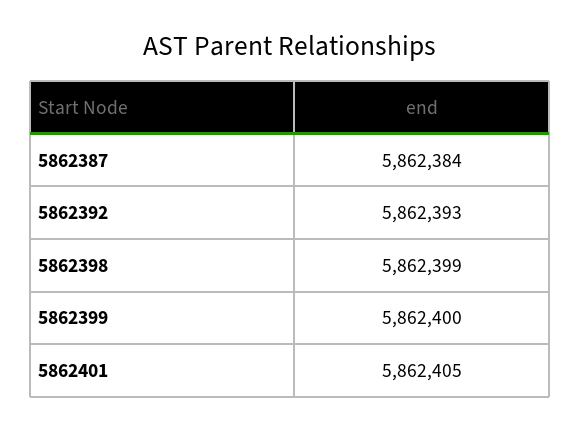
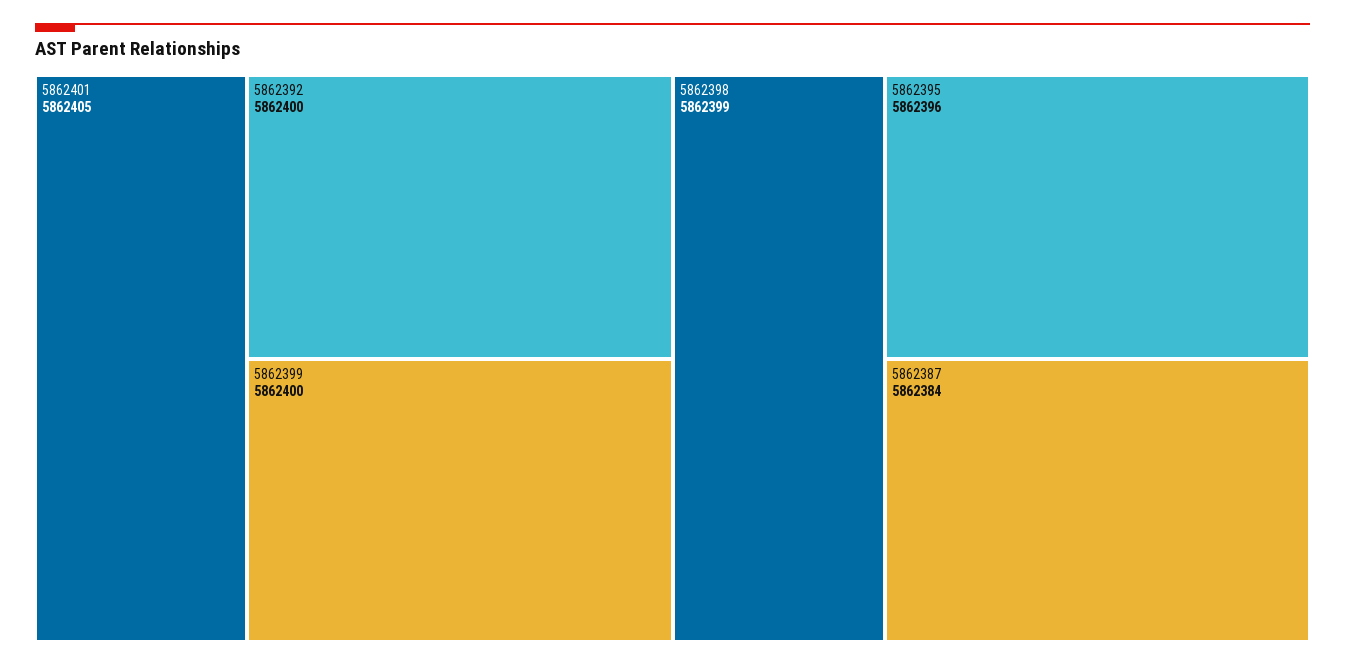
5862392: 5862393 -> 5862400
5862395: none -> 5862396

